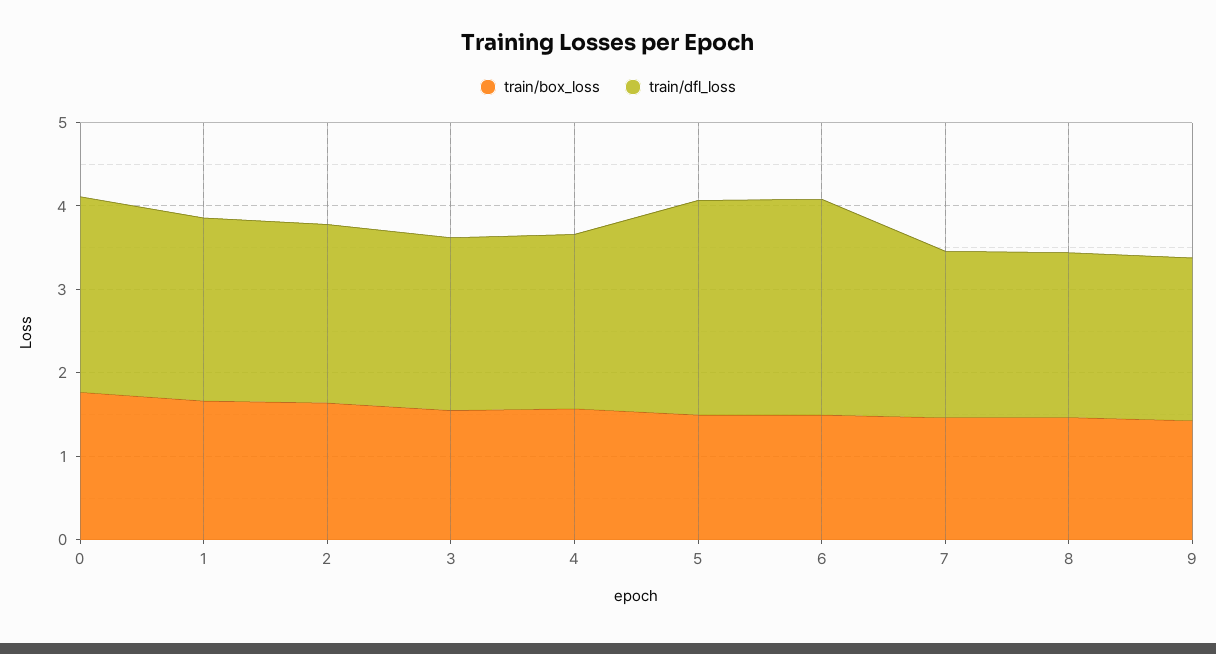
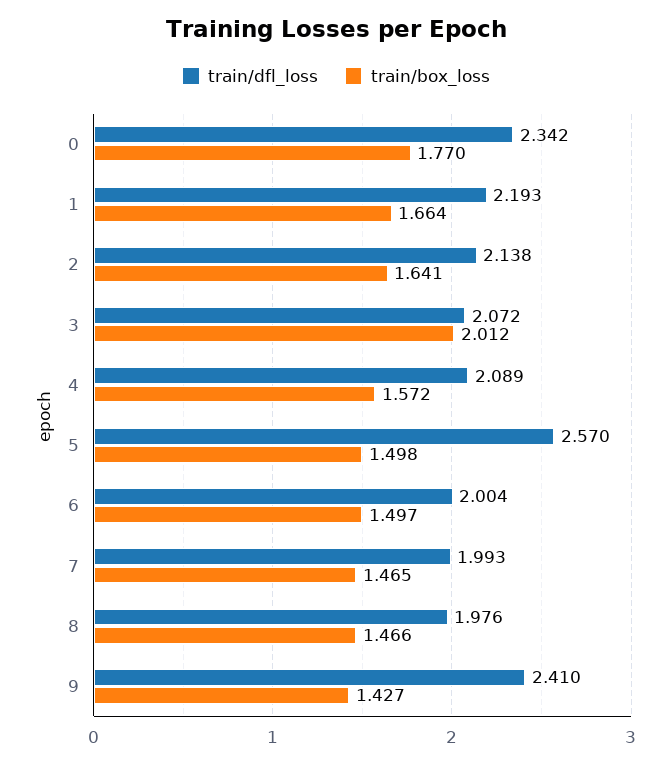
train/box_loss, 3: 1.6 -> 2.012
train/dfl_loss, 6: 2.6 -> 2.004
train/dfl_loss, 9: 2 -> 2.41

